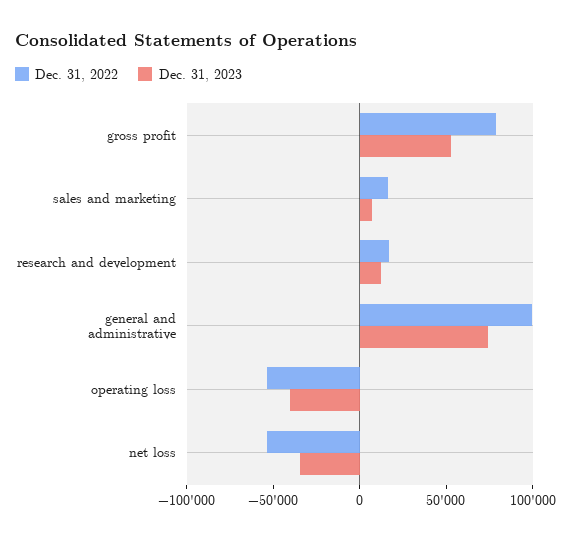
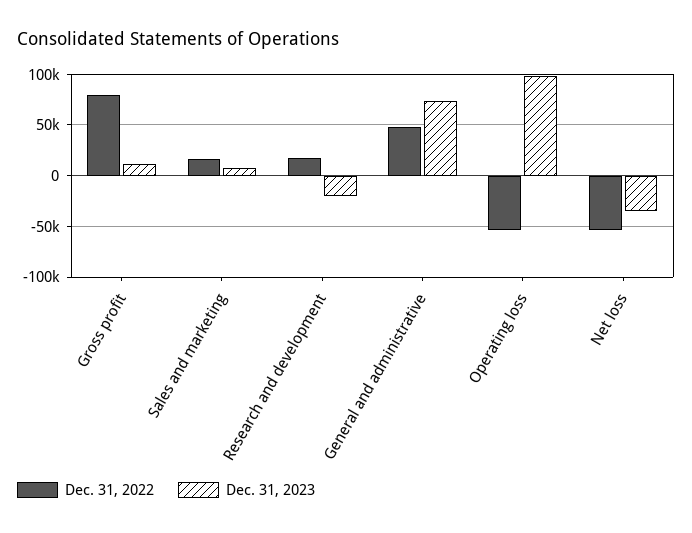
Dec. 31, 2023, gross profit: 50000 -> 10000
Dec. 31, 2023, research and development: 10000 -> -20000
Dec. 31, 2022, general and administrative: 100000 -> 50000
Dec. 31, 2023, operating loss: -40000 -> 100000

